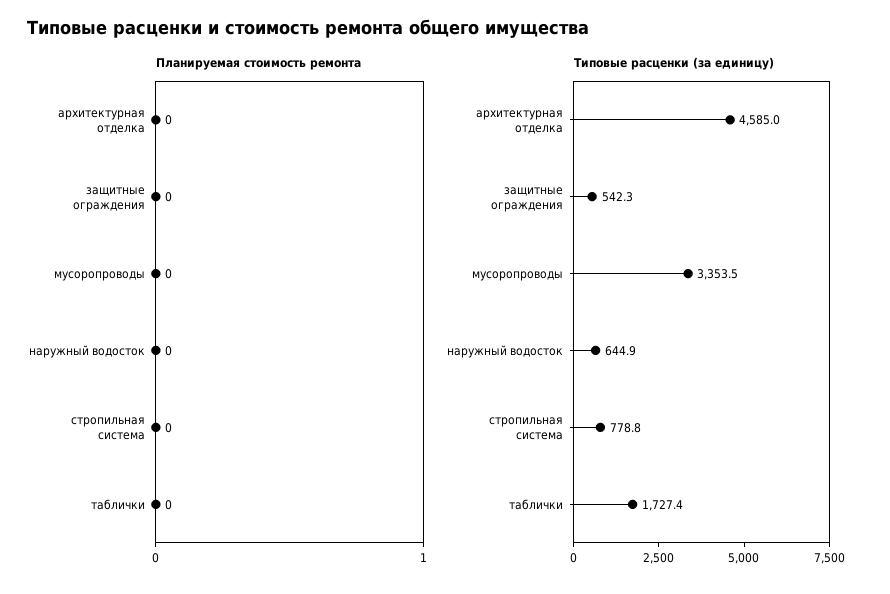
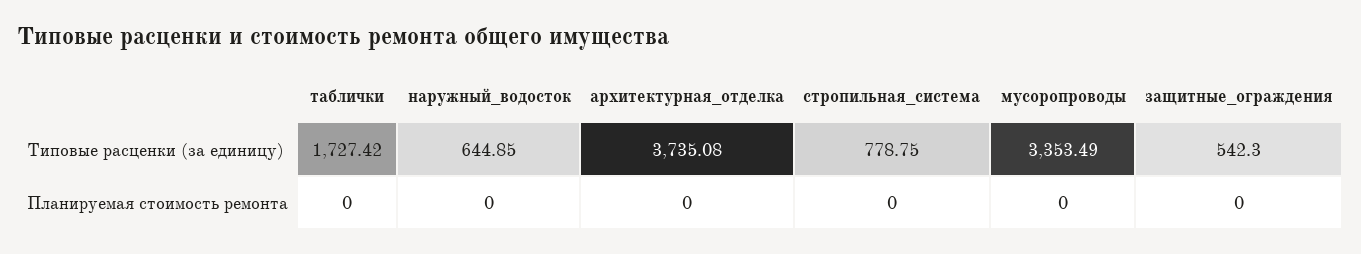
Типовые расценки (за единицу), архитектурная отделка: 4585 -> 3735.08

